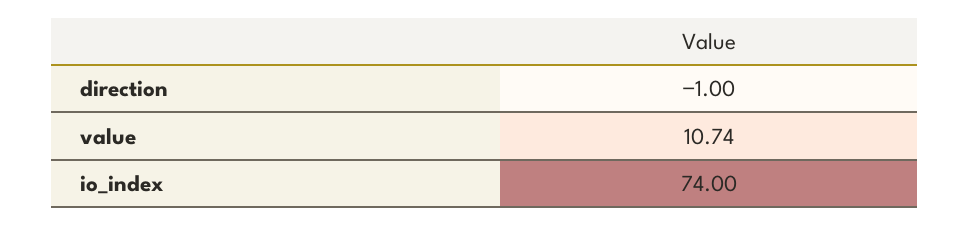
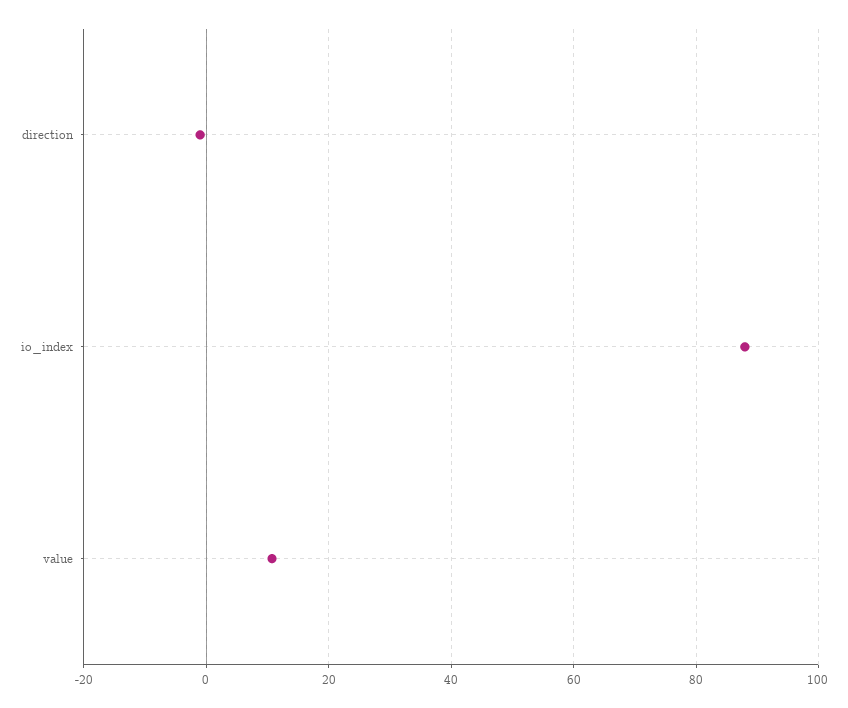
io_index: 74 -> 88

